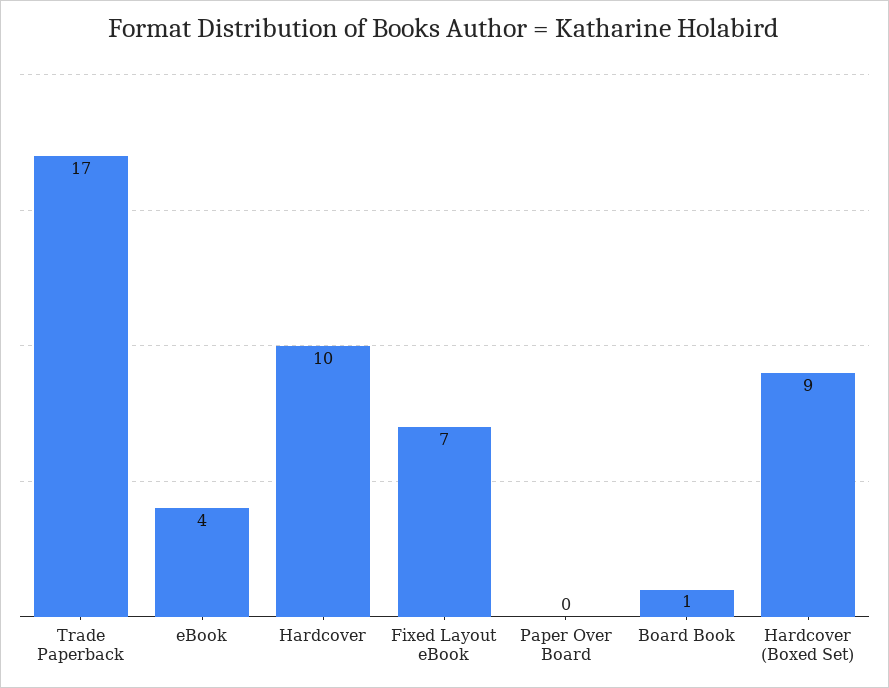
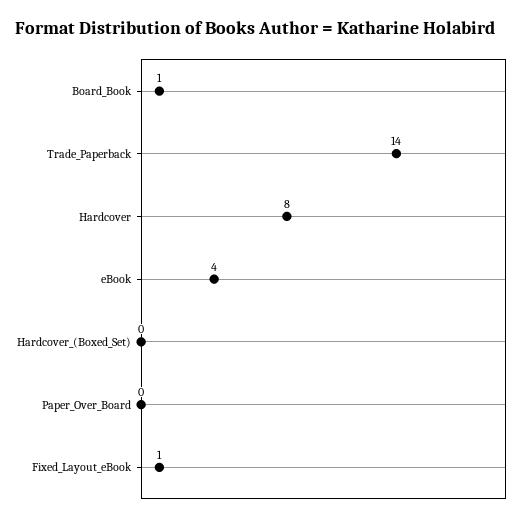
Trade Paperback: 17 -> 14
Hardcover: 10 -> 8
Fixed Layout eBook: 7 -> 1
Hardcover (Boxed Set): 9 -> 0

